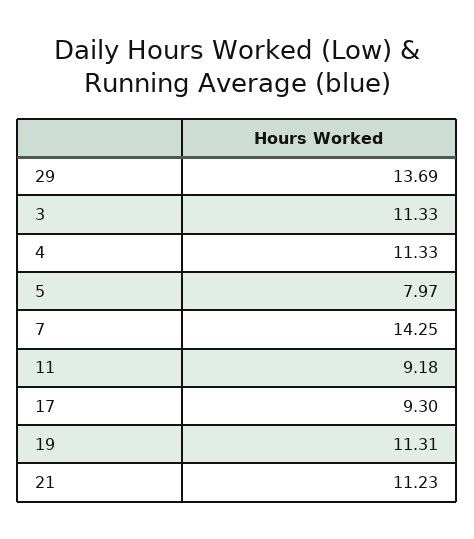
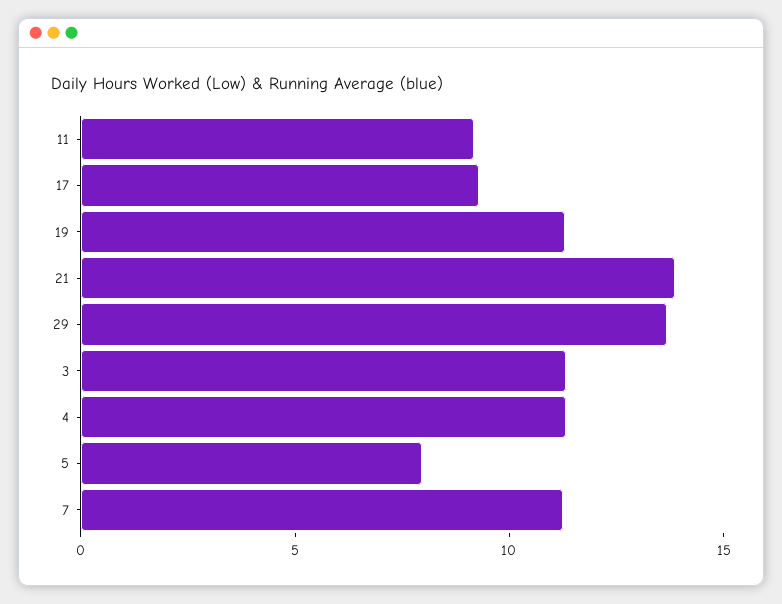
7: 14.25 -> 11
21: 11.23 -> 14

